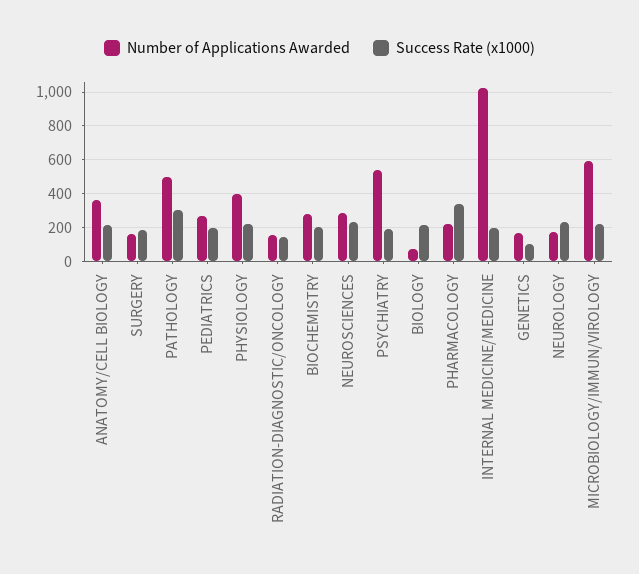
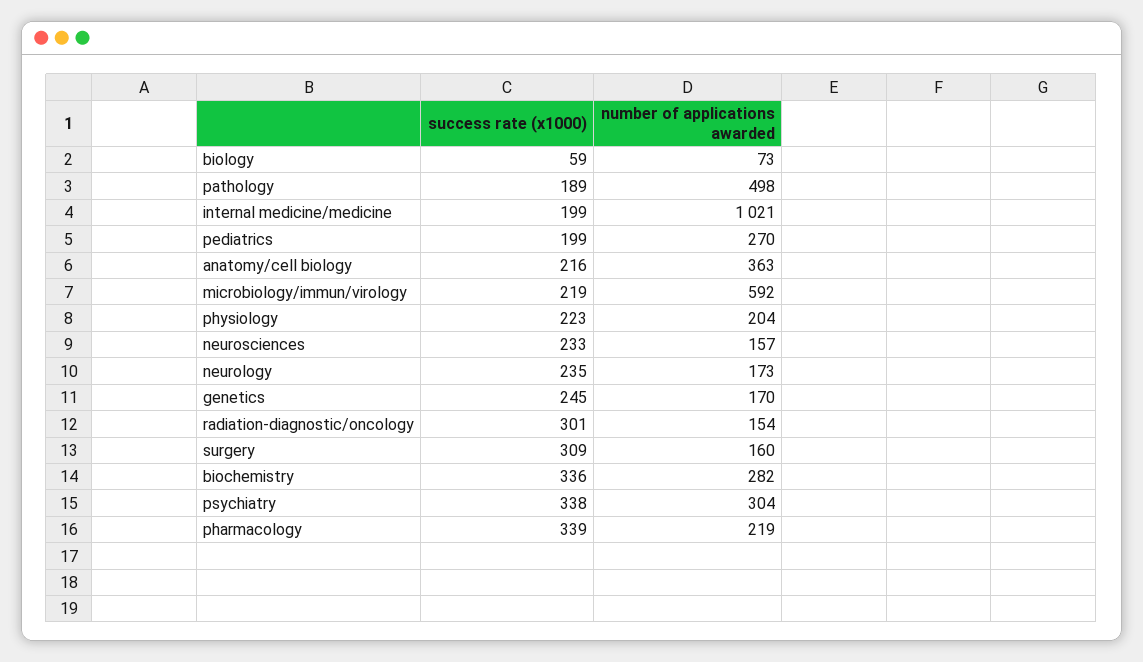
Success Rate (x1000), SURGERY: 200 -> 309
Success Rate (x1000), PATHOLOGY: 300 -> 189
Number of Applications Awarded, PHYSIOLOGY: 400 -> 204
Success Rate (x1000), RADIATION-DIAGNOSTIC/ONCOLOGY: 150 -> 301
Success Rate (x1000), BIOCHEMISTRY: 200 -> 336
Number of Applications Awarded, NEUROSCIENCES: 300 -> 157
Number of Applications Awarded, PSYCHIATRY: 550 -> 304
Success Rate (x1000), PSYCHIATRY: 200 -> 338
Success Rate (x1000), BIOLOGY: 200 -> 59
Success Rate (x1000), GENETICS: 100 -> 245

